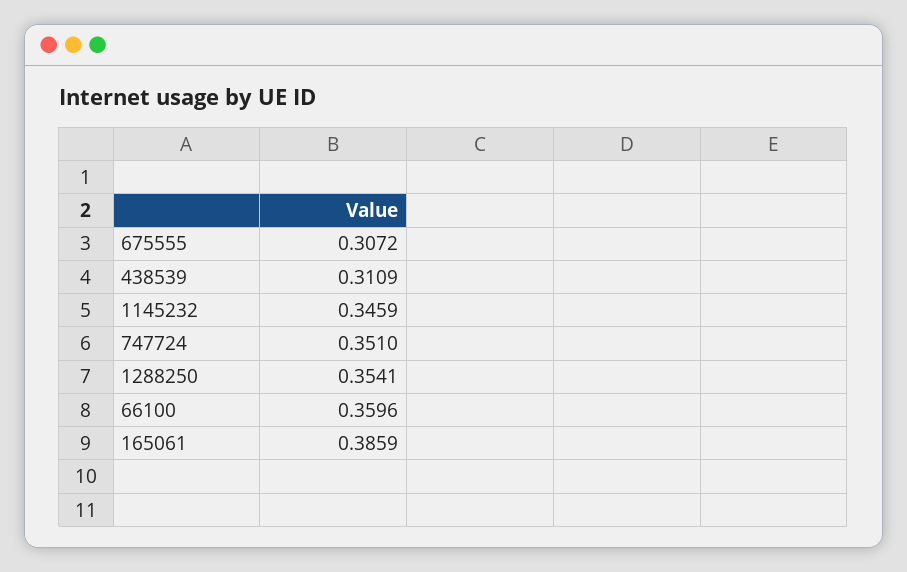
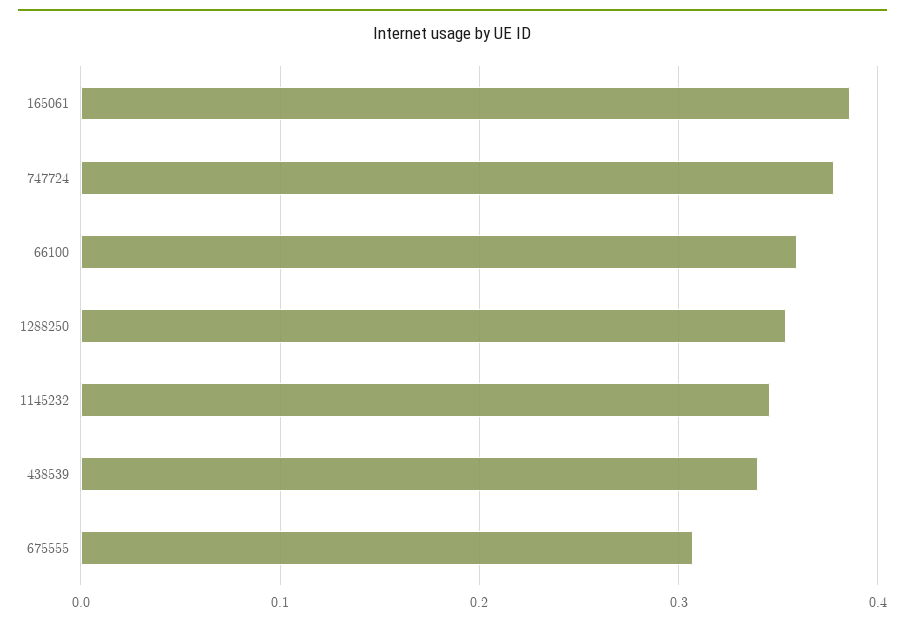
438539: 0.3109 -> 0.34
747724: 0.351 -> 0.38

